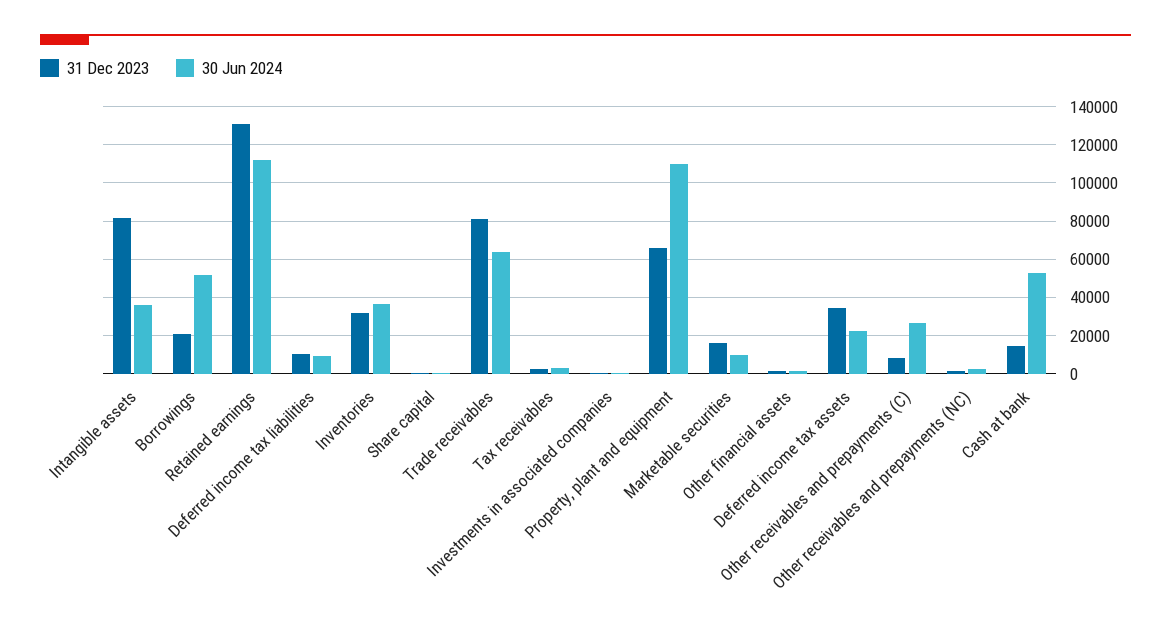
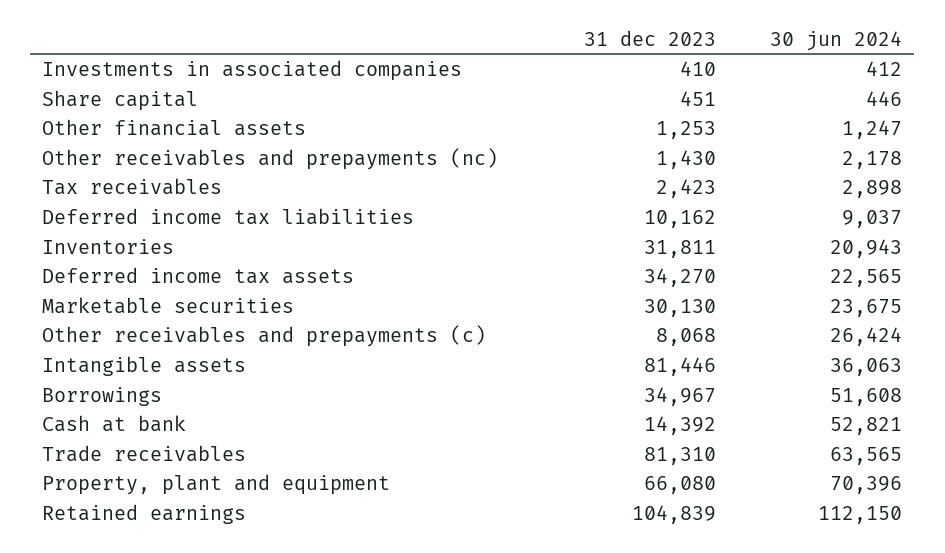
31 Dec 2023, Borrowings: 20000 -> 34967
31 Dec 2023, Retained earnings: 130000 -> 104839
30 Jun 2024, Inventories: 35000 -> 20943
30 Jun 2024, Property, plant and equipment: 110000 -> 70396
31 Dec 2023, Marketable securities: 15000 -> 30130
30 Jun 2024, Marketable securities: 10000 -> 23675

